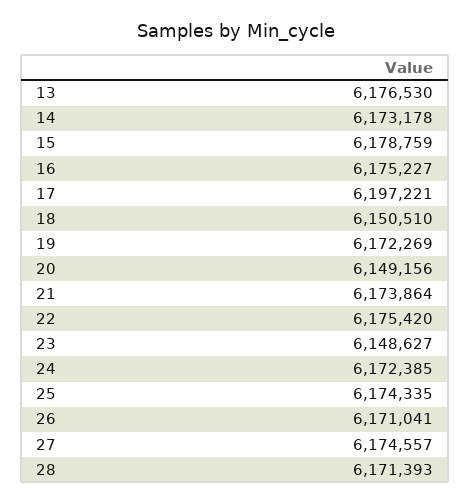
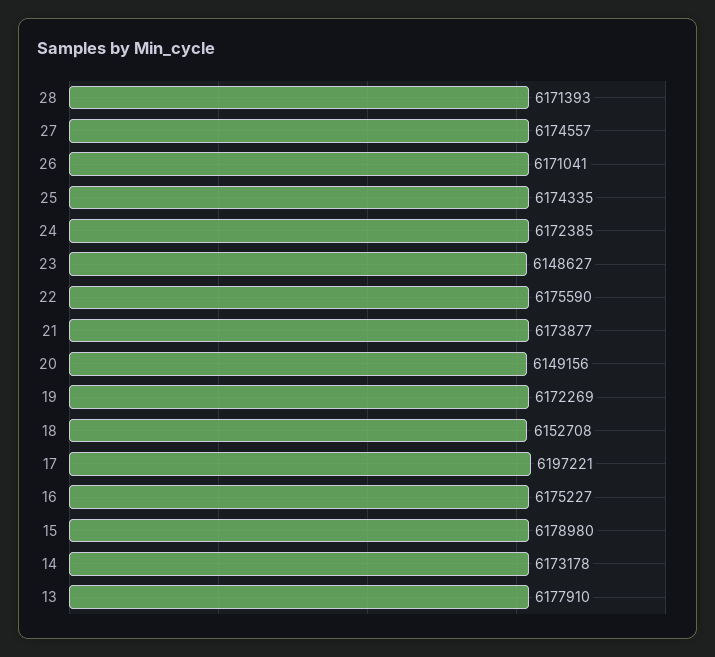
13: 6176530 -> 6177910
15: 6178759 -> 6178980
18: 6150510 -> 6152708
21: 6173864 -> 6173877
22: 6175420 -> 6175590

